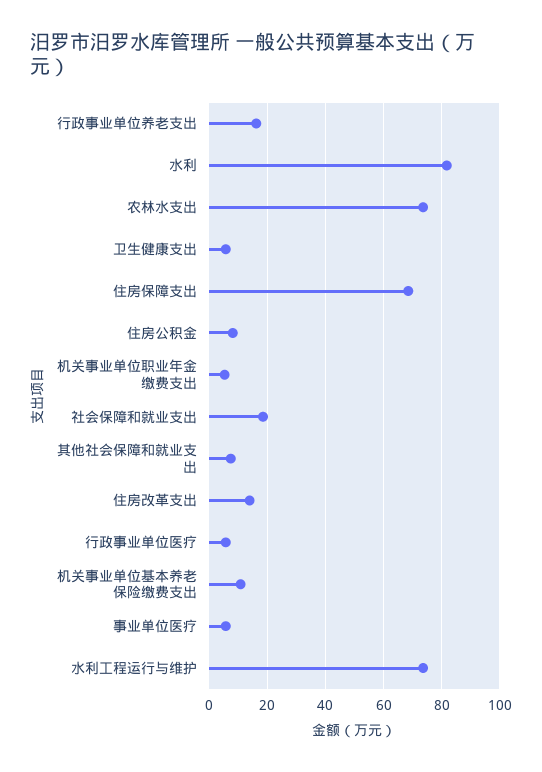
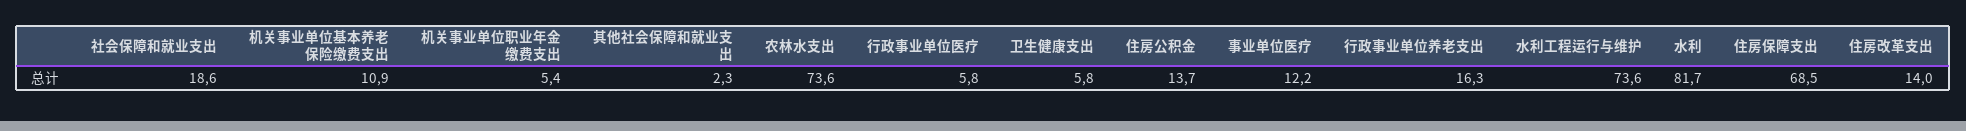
住房公积金: 7.5 -> 13.7
其他社会保障和就业支出: 7.5 -> 2.3
事业单位医疗: 5 -> 12.2

